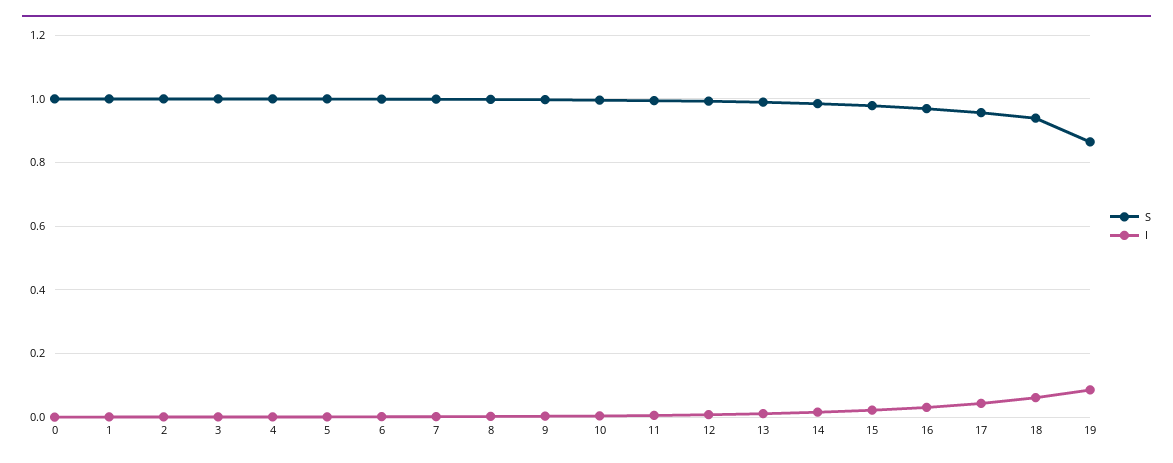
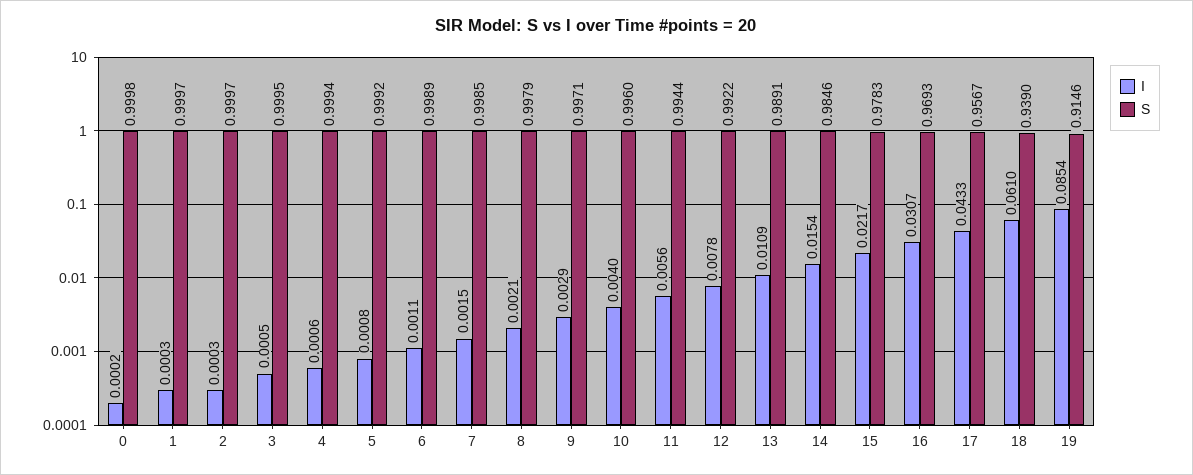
S, 19: 0.86 -> 0.9146

